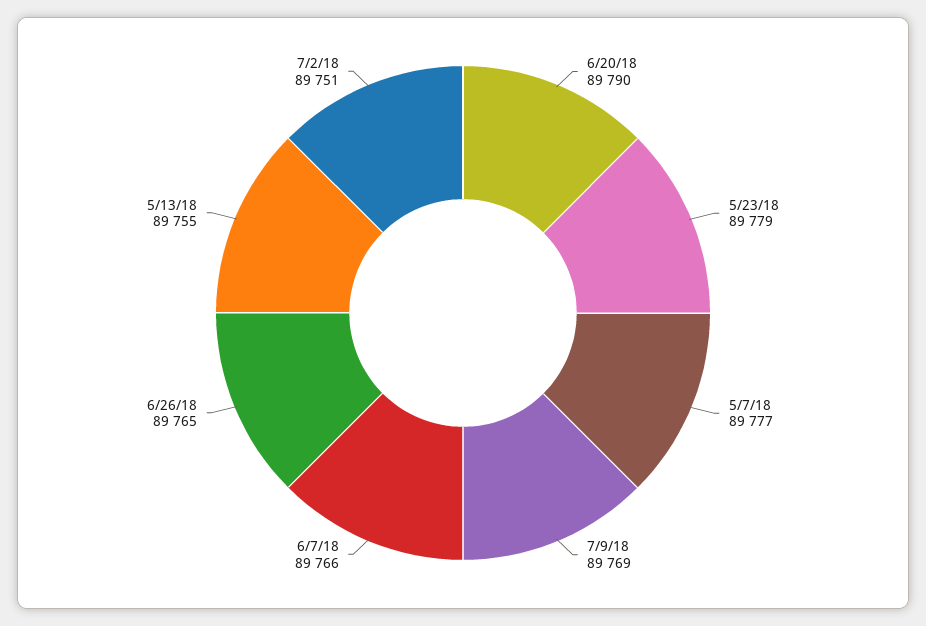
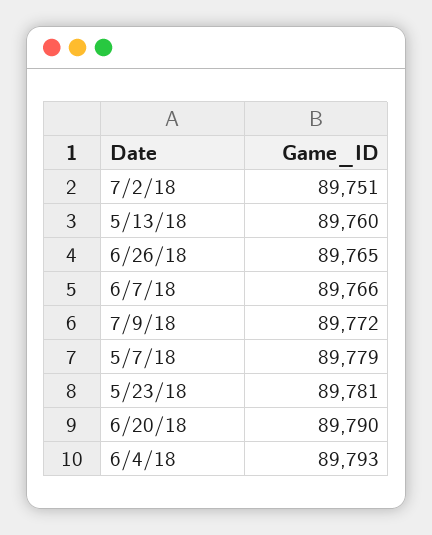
5/23/18: 89779 -> 89781
5/7/18: 89777 -> 89779
7/9/18: 89769 -> 89772
5/13/18: 89755 -> 89760
6/4/18: none -> 89793

